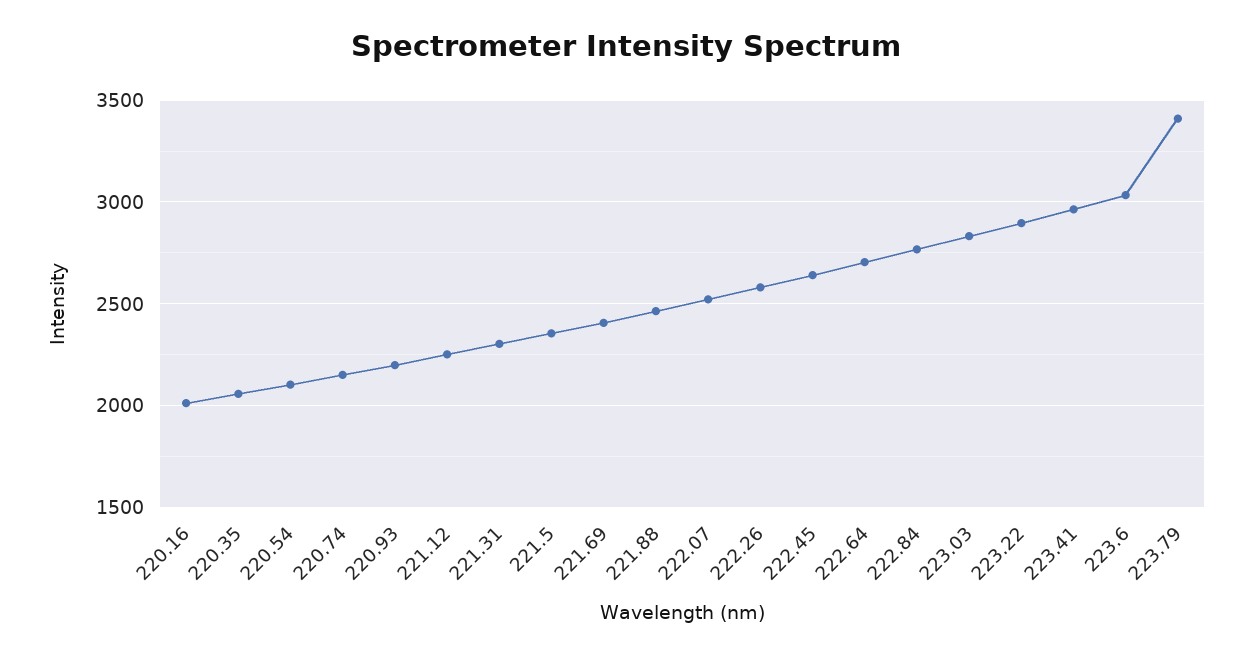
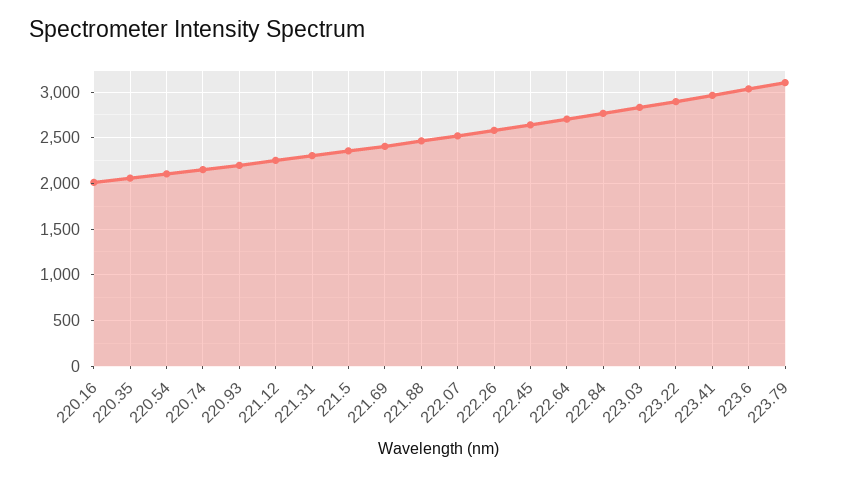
223.79: 3400 -> 3100

